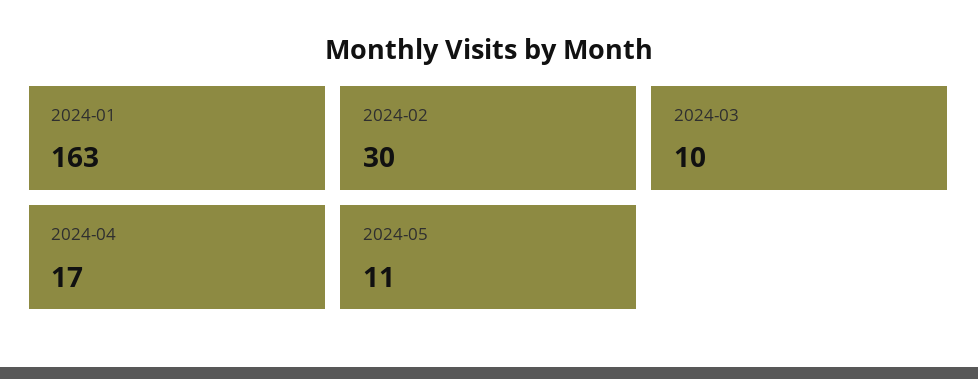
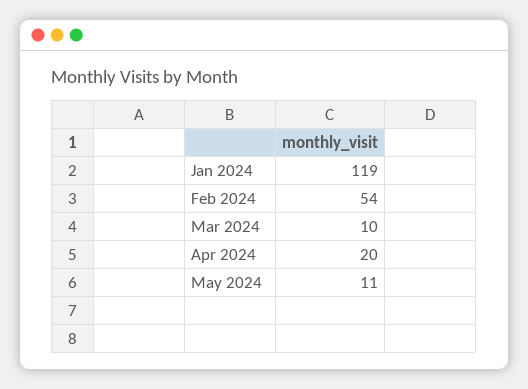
2024-01: 163 -> 119
2024-02: 30 -> 54
2024-04: 17 -> 20

